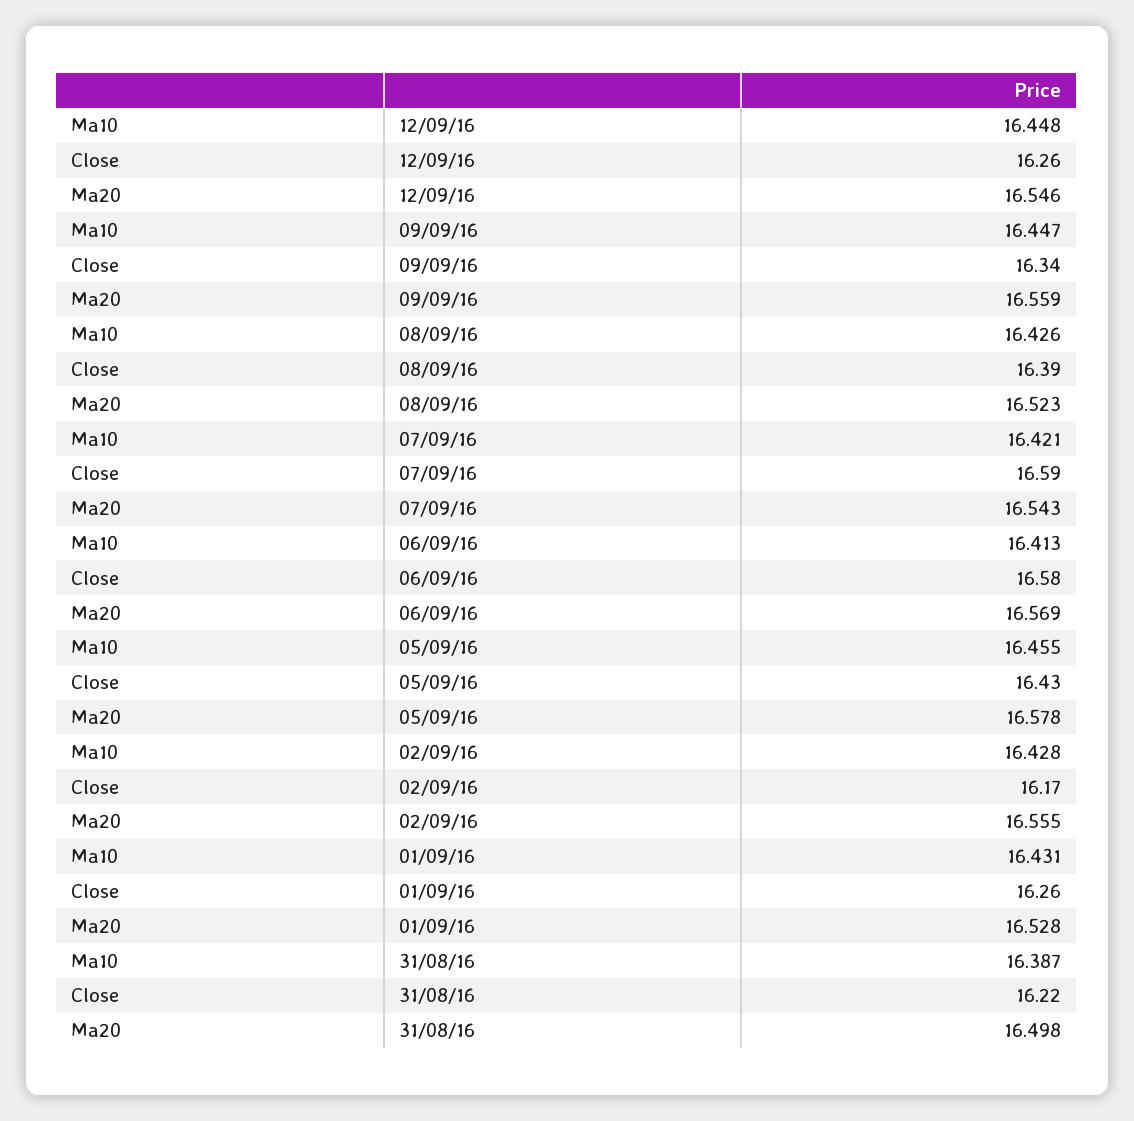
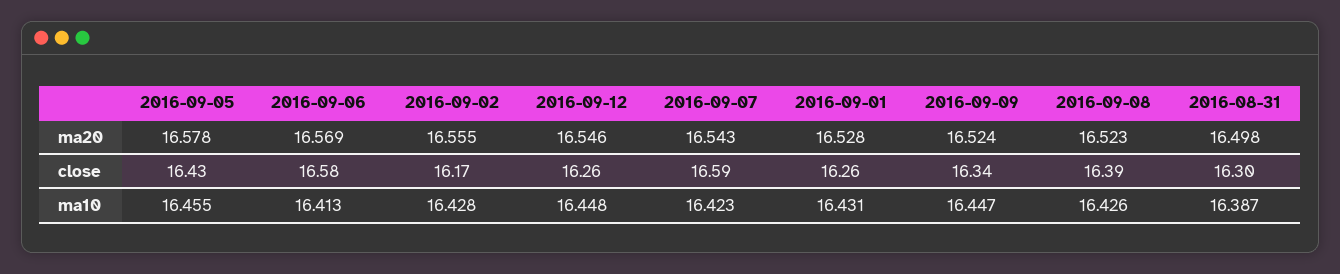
Ma20, 09/09/16: 16.559 -> 16.524
Ma10, 07/09/16: 16.421 -> 16.423
Close, 31/08/16: 16.22 -> 16.3

